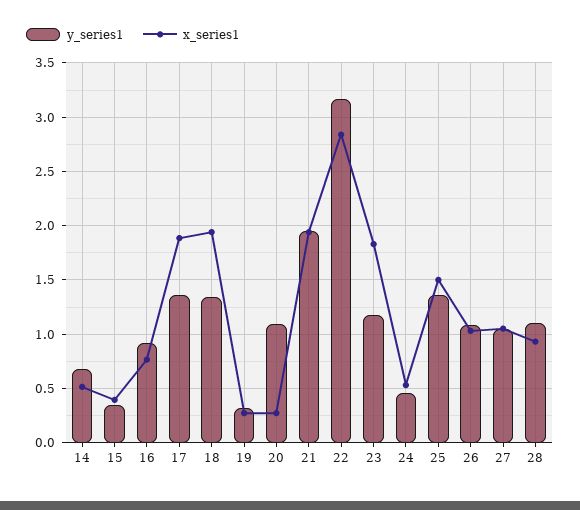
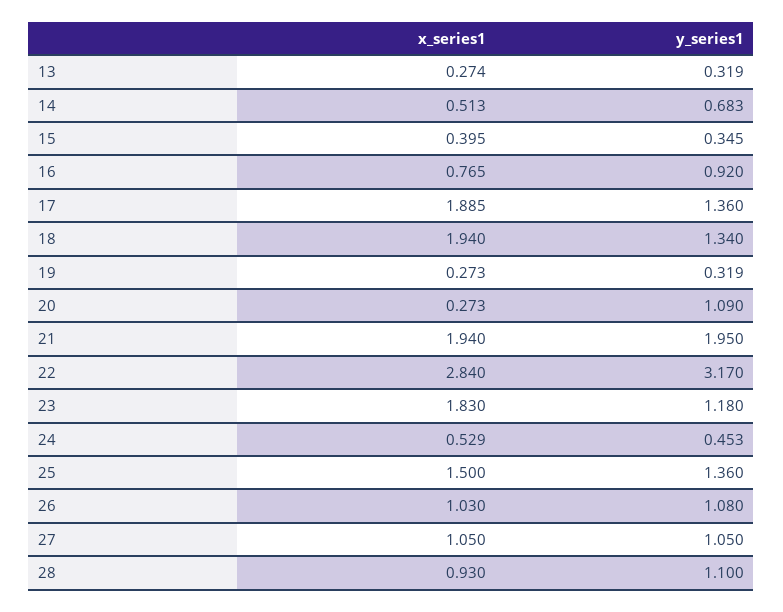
x_series1, 13: none -> 0.274
y_series1, 13: none -> 0.319

